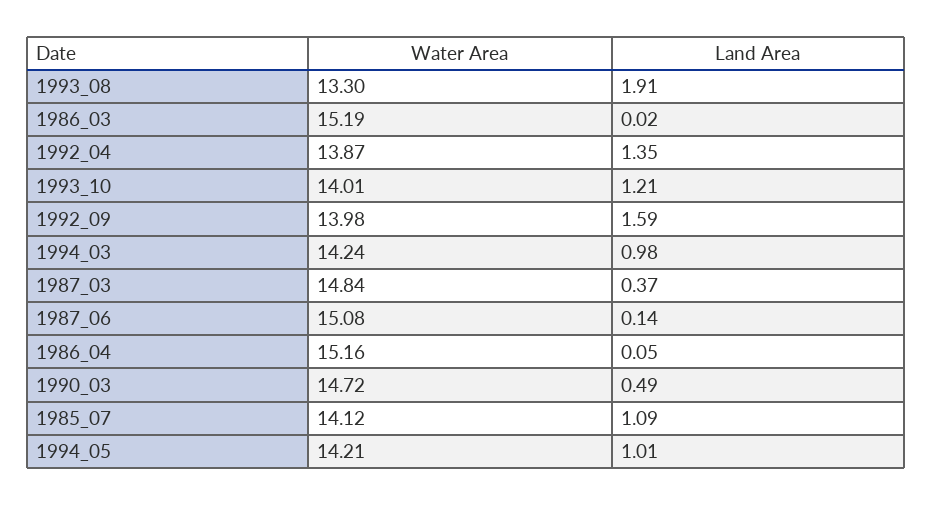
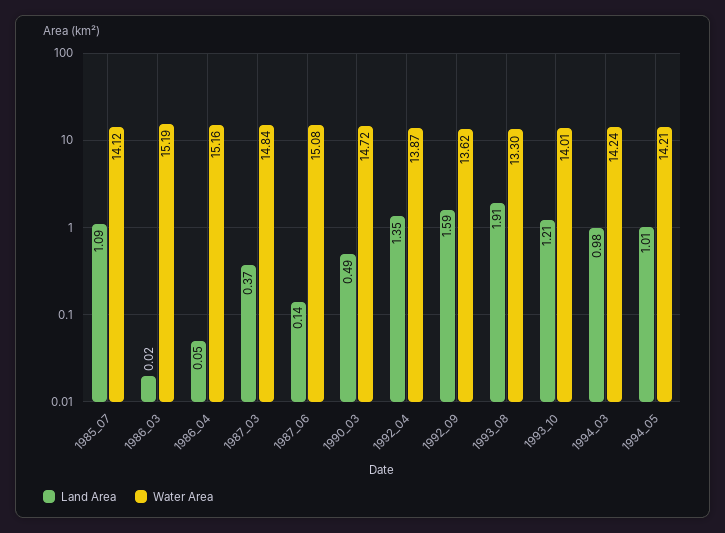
Water Area, 1992_09: 13.98 -> 13.62

